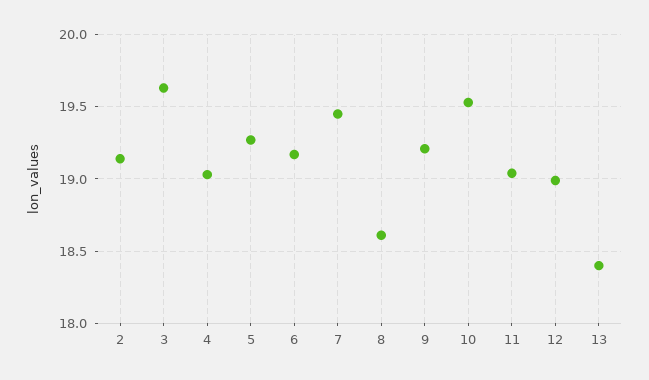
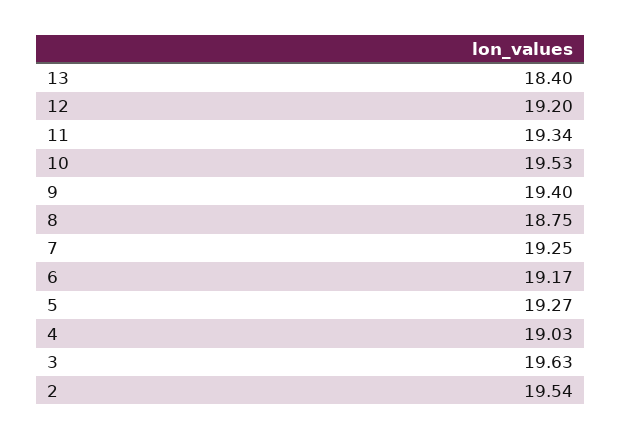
2: 19.15 -> 19.54
7: 19.45 -> 19.25
8: 18.6 -> 18.75
9: 19.2 -> 19.4
11: 19.05 -> 19.34
12: 19 -> 19.2

